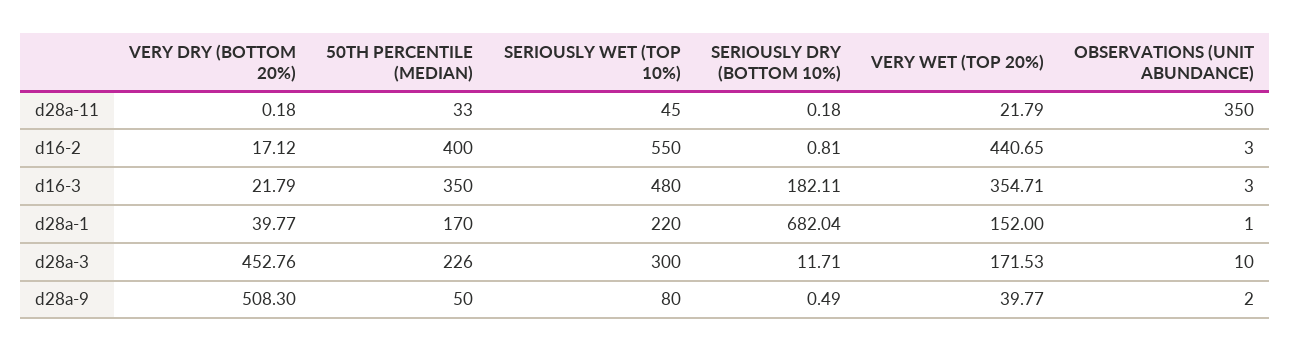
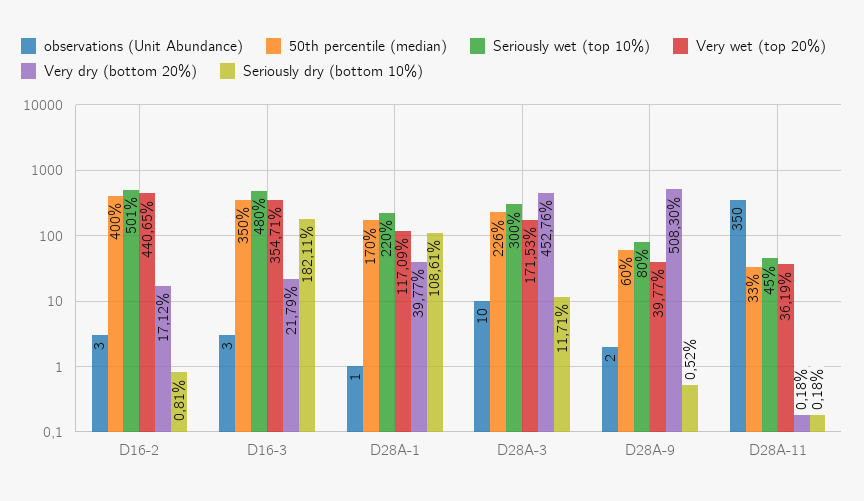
VERY WET (TOP 20%), d28a-11: 21.79 -> 36.19
SERIOUSLY WET (TOP 10%), d16-2: 550 -> 501
SERIOUSLY DRY (BOTTOM 10%), d28a-1: 682.04 -> 108.61
VERY WET (TOP 20%), d28a-1: 152 -> 117.09
50TH PERCENTILE (MEDIAN), d28a-9: 50 -> 60
SERIOUSLY DRY (BOTTOM 10%), d28a-9: 0.49 -> 0.52

